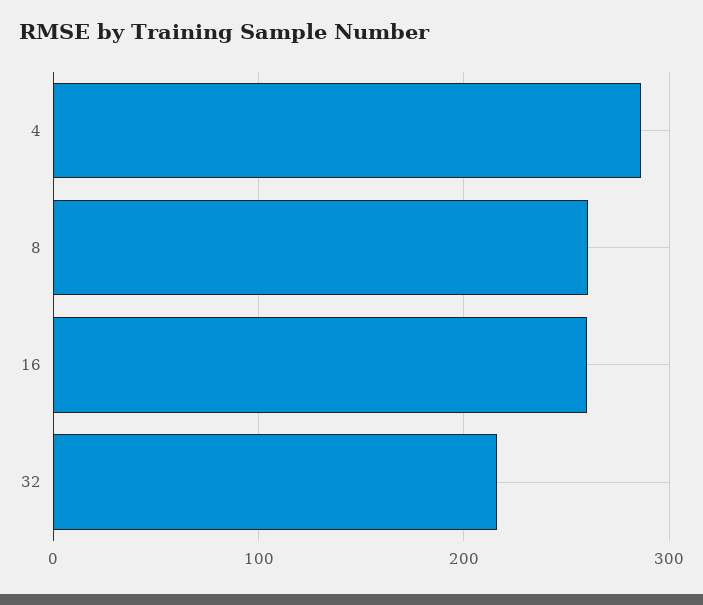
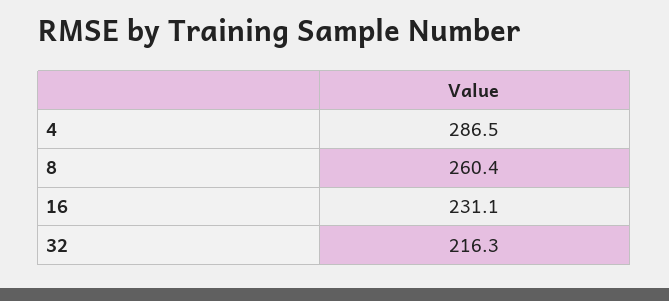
16: 260 -> 231.1

